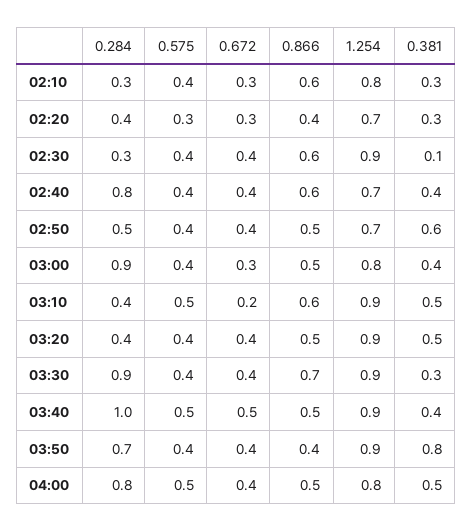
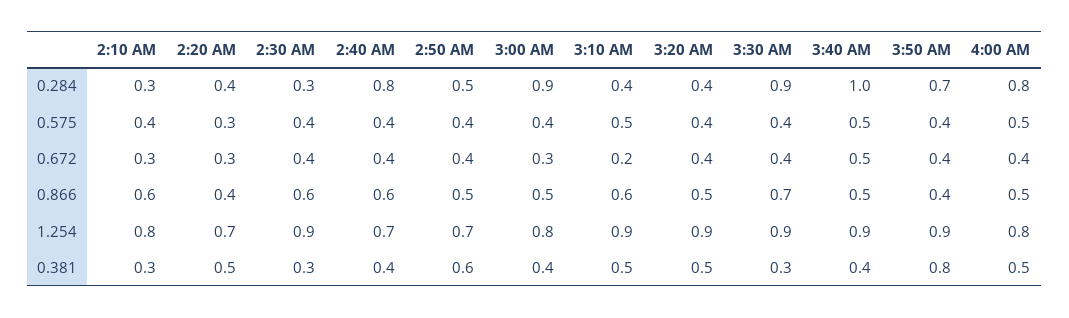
0.381, 02:20: 0.3 -> 0.5
0.381, 02:30: 0.1 -> 0.3

